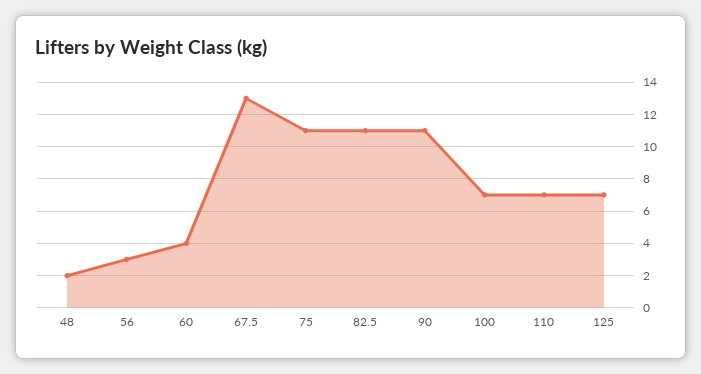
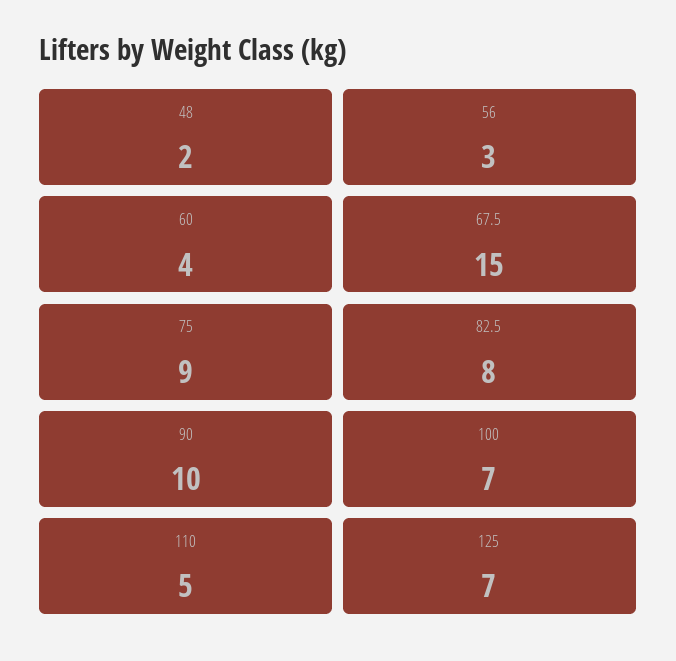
67.5: 13 -> 15
75: 11 -> 9
82.5: 11 -> 8
90: 11 -> 10
110: 7 -> 5

